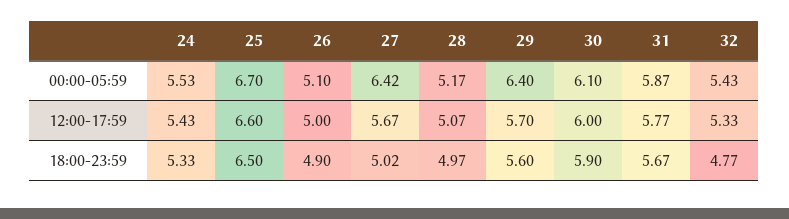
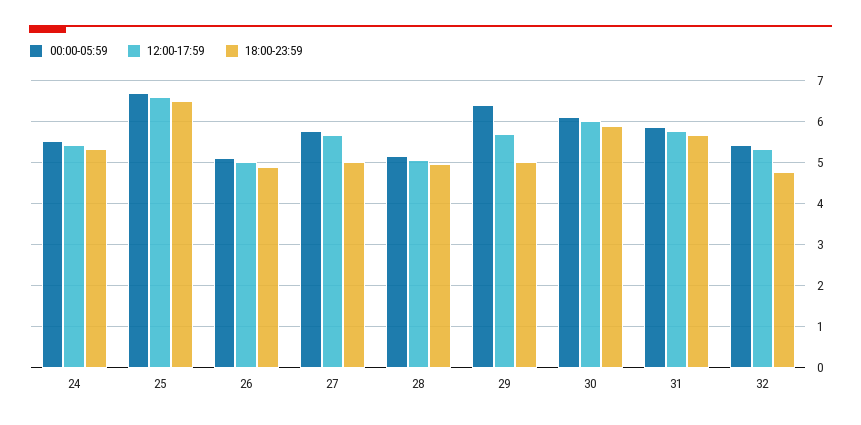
00:00-05:59, 27: 6.42 -> 5.8
18:00-23:59, 29: 5.6 -> 5

